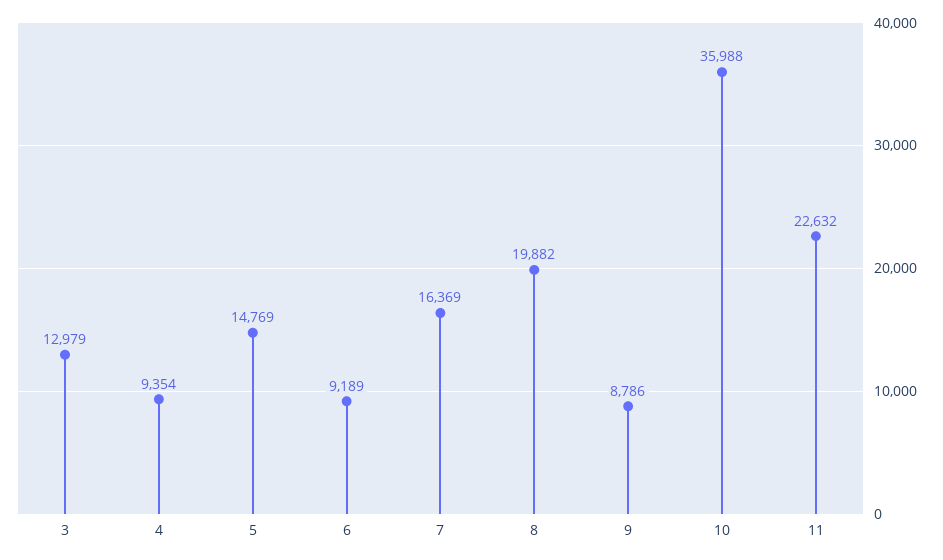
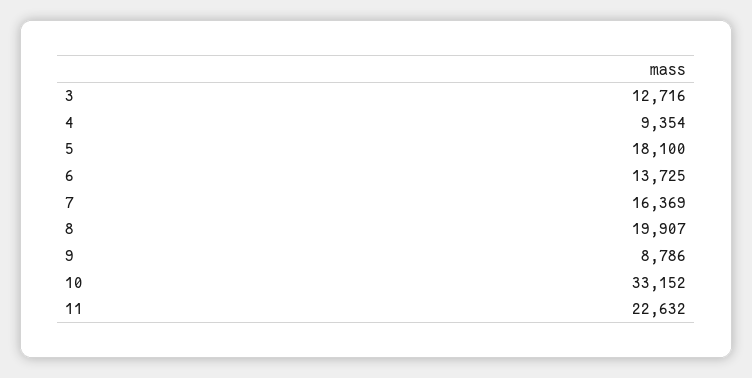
3: 12979 -> 12716
5: 14769 -> 18100
6: 9189 -> 13725
8: 19882 -> 19907
10: 35988 -> 33152

